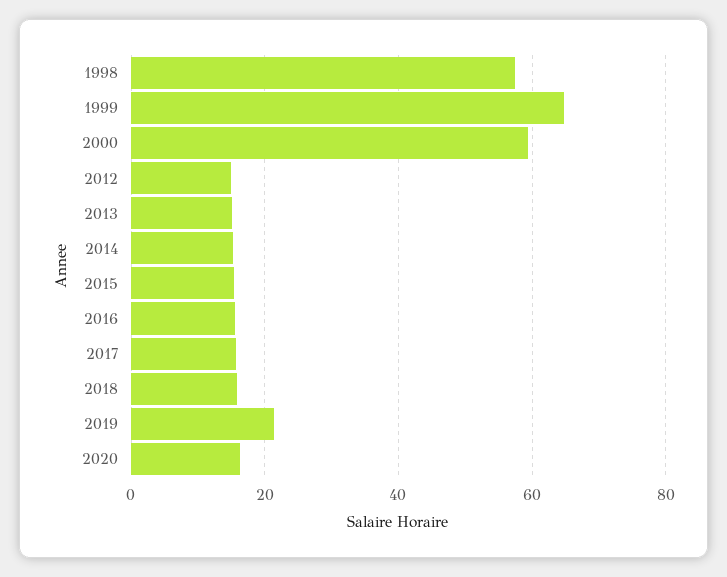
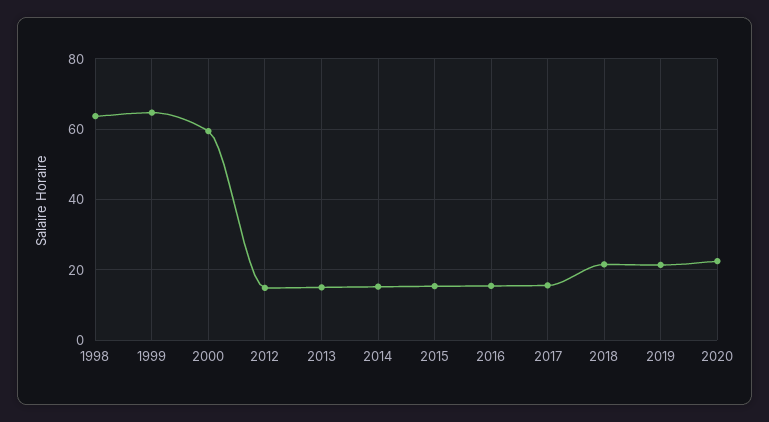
1998: 58 -> 64
2018: 16 -> 22
2020: 16 -> 22

